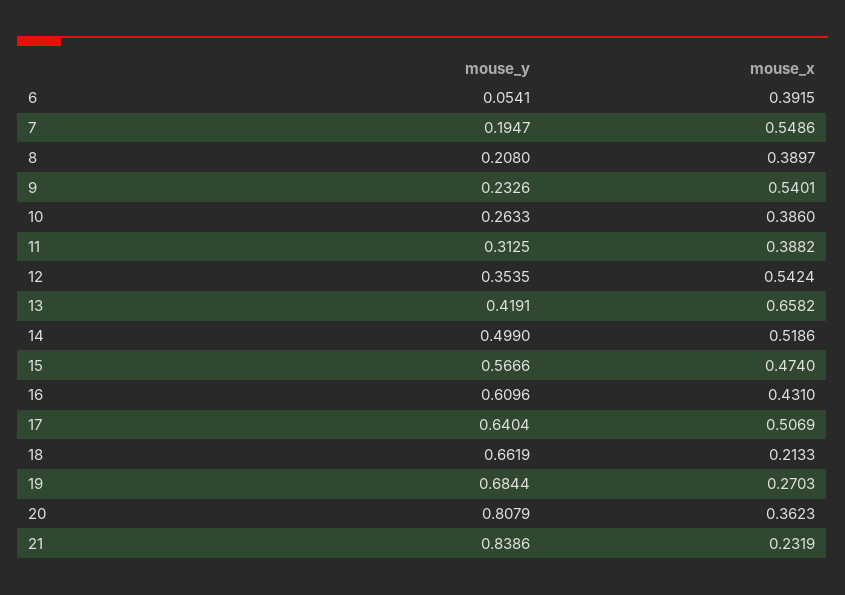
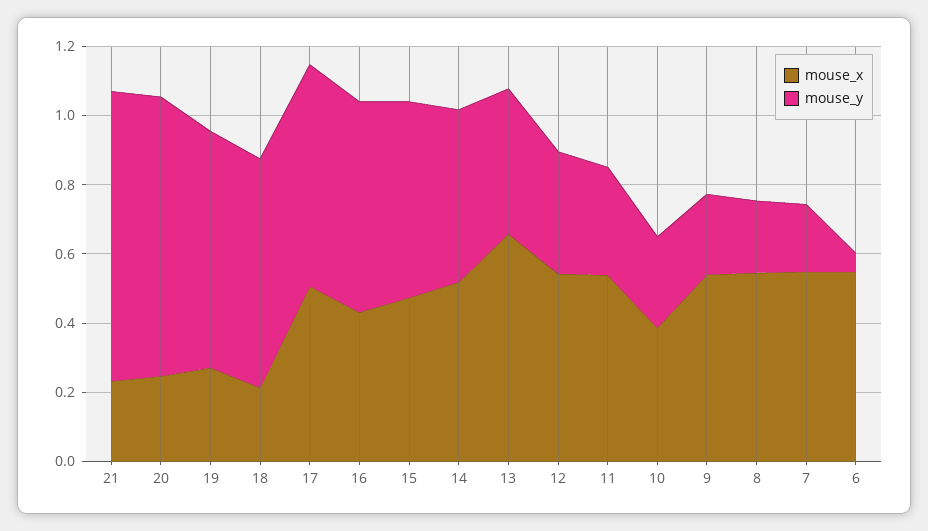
mouse_x, 6: 0.3915 -> 0.55
mouse_x, 8: 0.3897 -> 0.55
mouse_x, 11: 0.3882 -> 0.55
mouse_x, 20: 0.3623 -> 0.25

